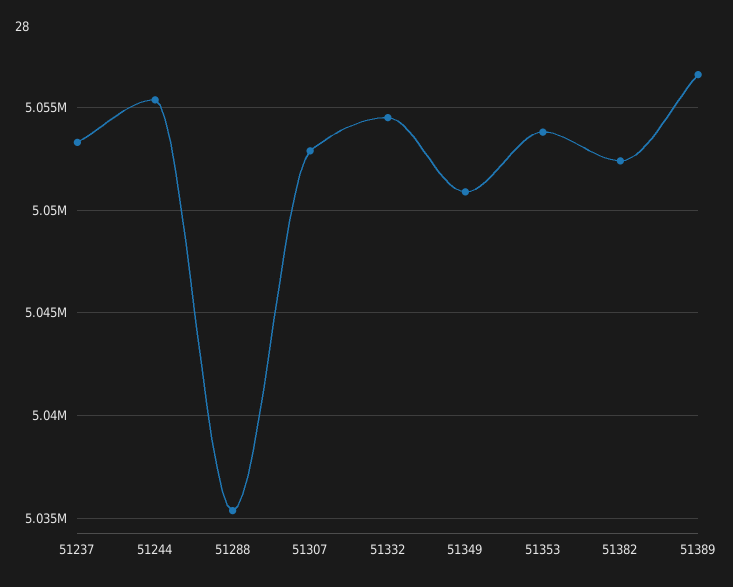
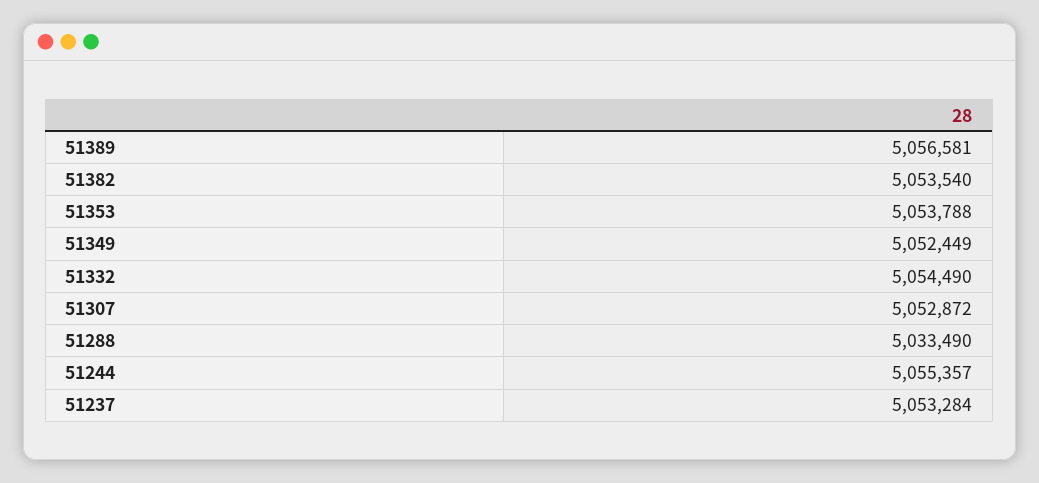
51288: 5035500 -> 5033490
51349: 5051000 -> 5052449
51382: 5052500 -> 5053540

